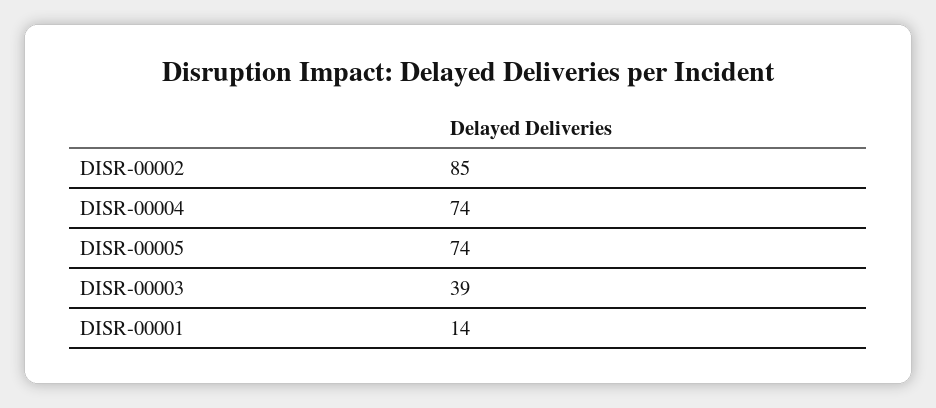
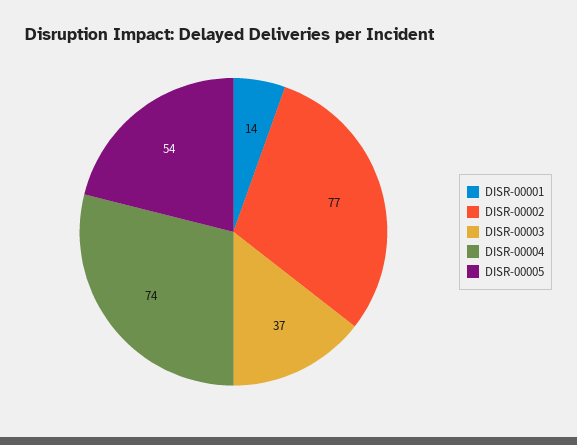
DISR-00002: 85 -> 77
DISR-00005: 74 -> 54
DISR-00003: 39 -> 37

